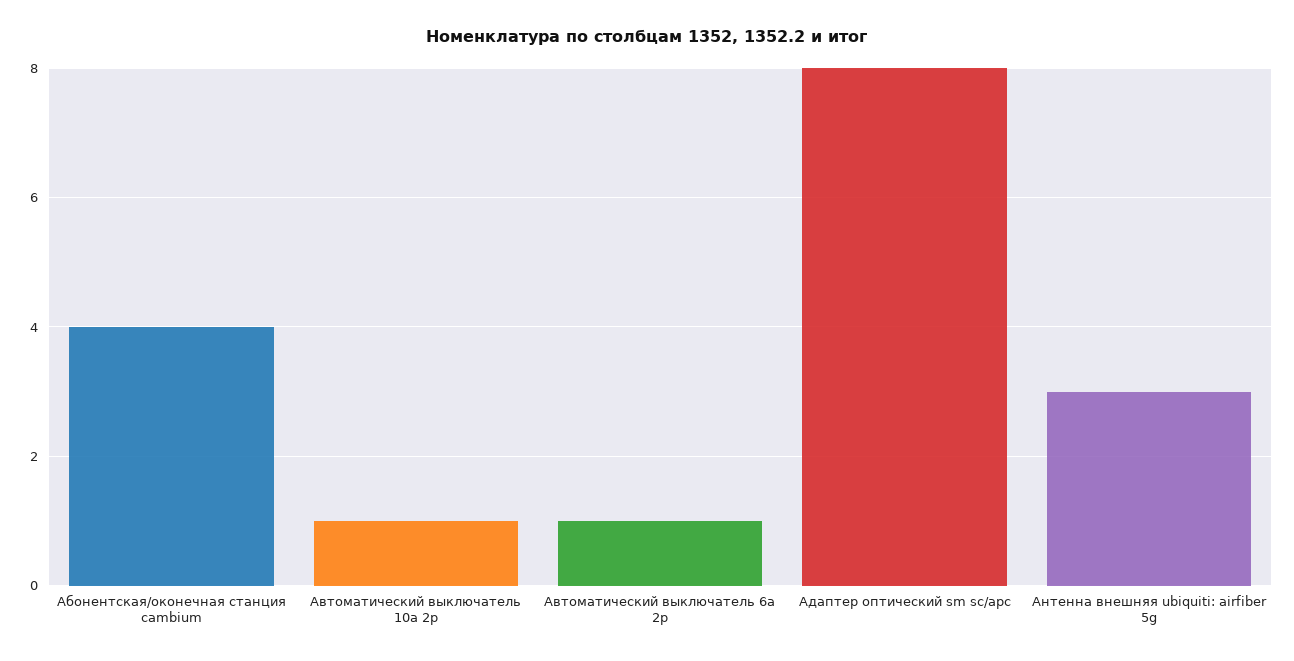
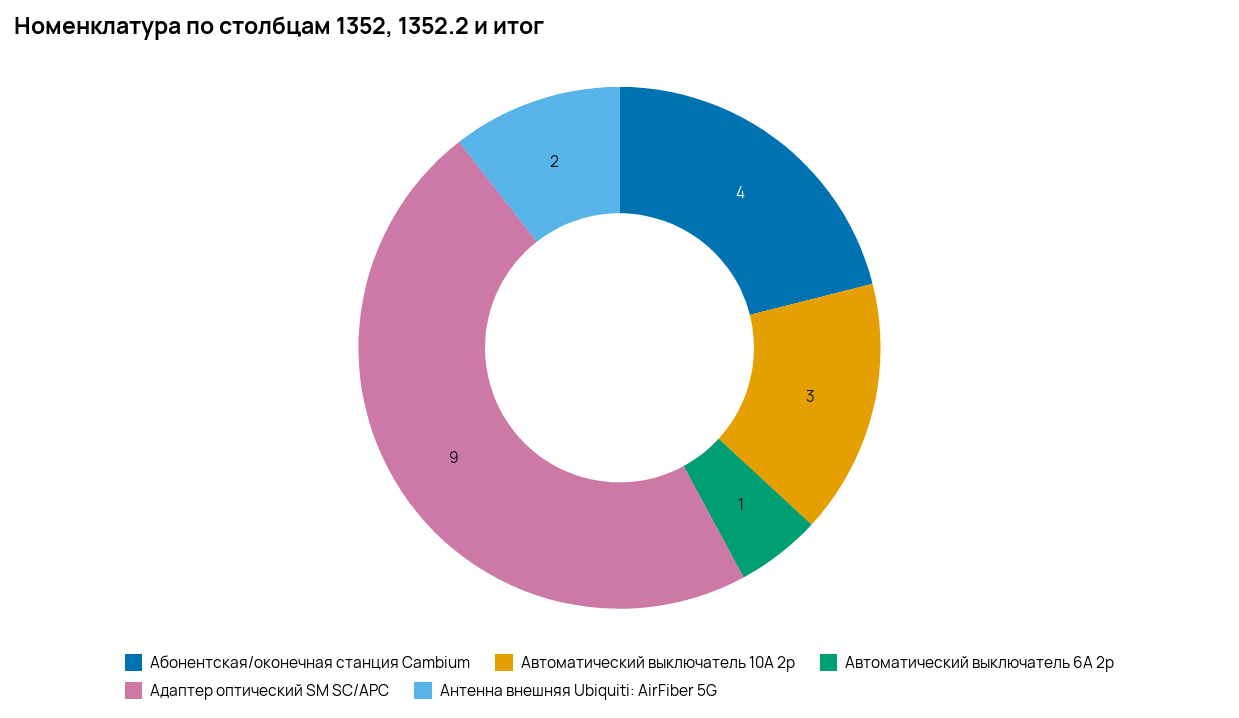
Автоматический выключатель 10a 2p: 1 -> 3
Адаптер оптический sm sc/apc: 8 -> 9
Антенна внешняя ubiquiti: airfiber 5g: 3 -> 2

